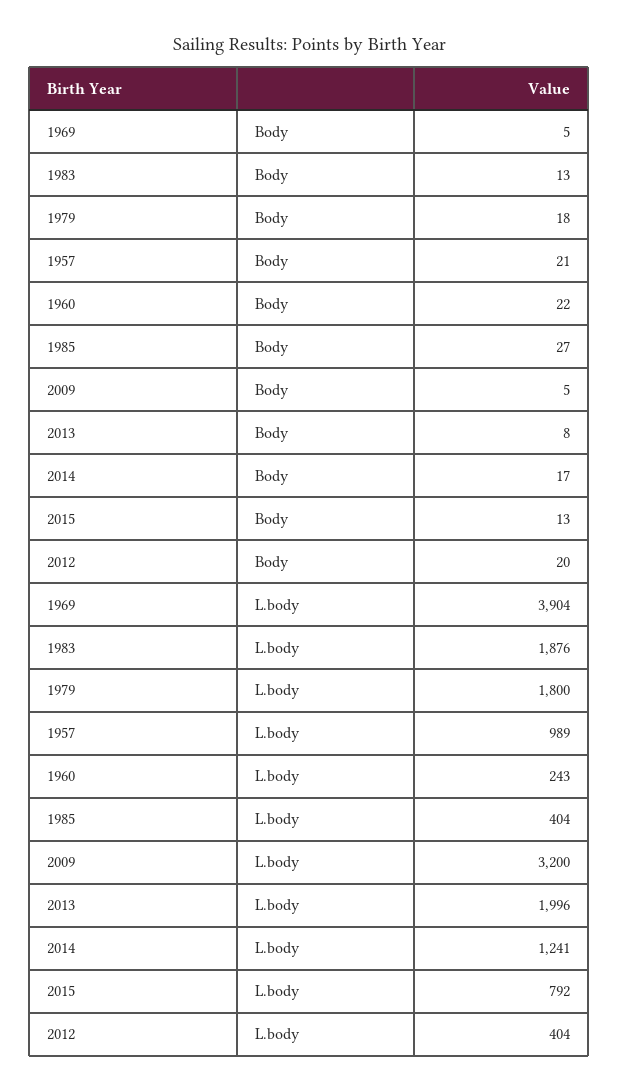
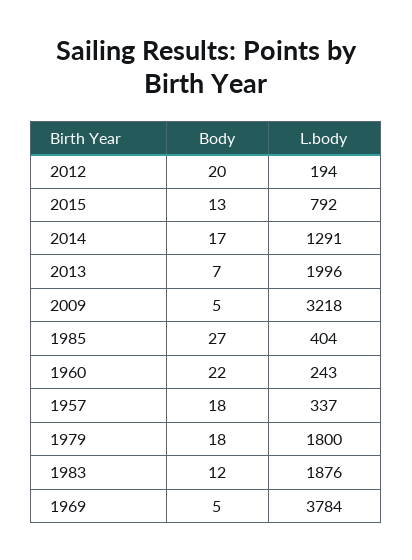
1983, Body: 13 -> 12
1957, Body: 21 -> 18
2013, Body: 8 -> 7
1969, L.body: 3904 -> 3784
1957, L.body: 989 -> 337
2009, L.body: 3200 -> 3218
2014, L.body: 1241 -> 1291
2012, L.body: 404 -> 194

